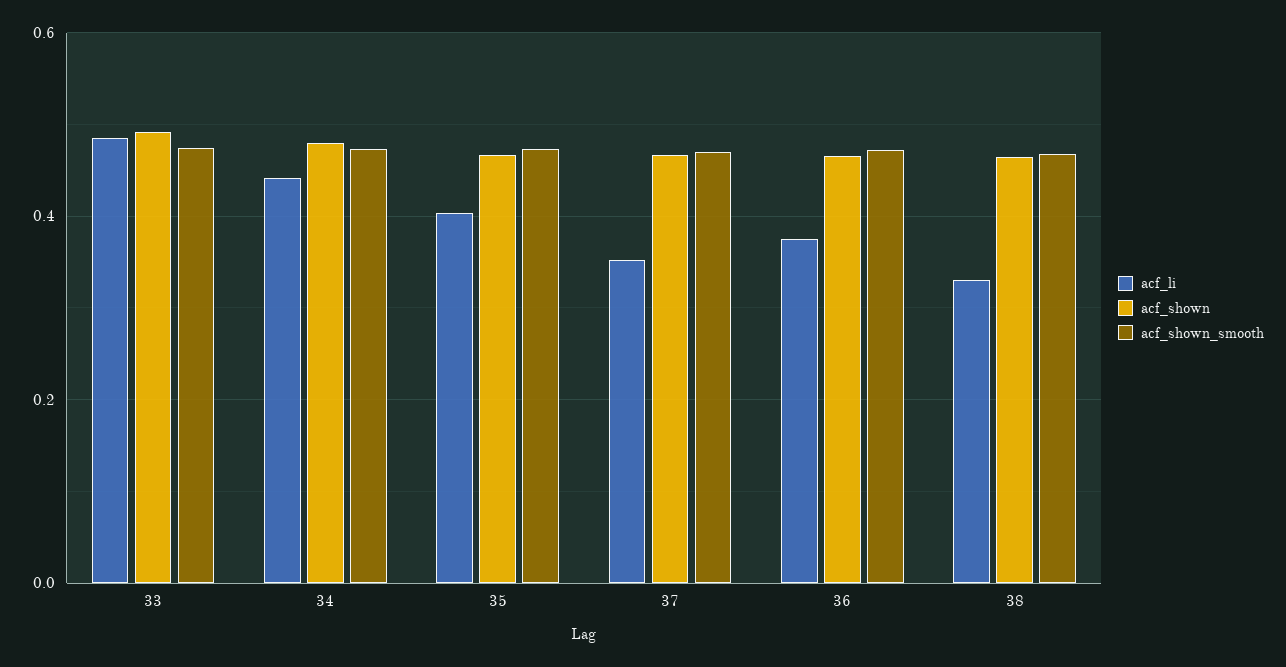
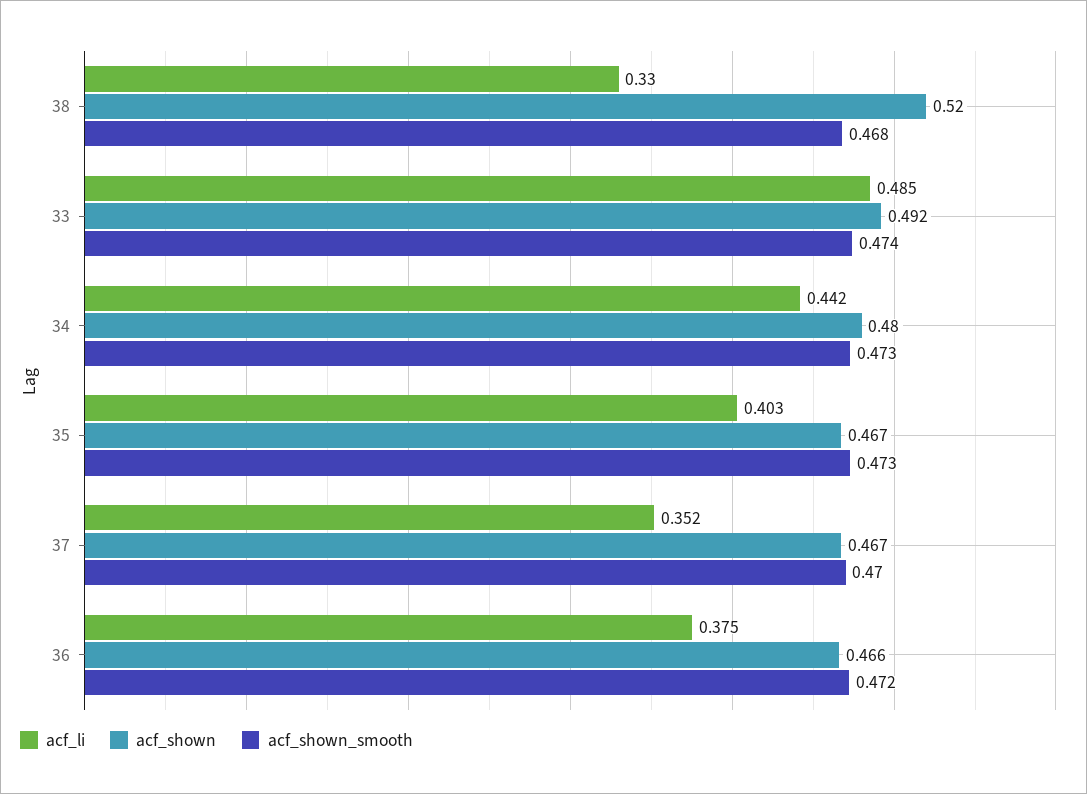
acf_shown, 38: 0.46 -> 0.52

